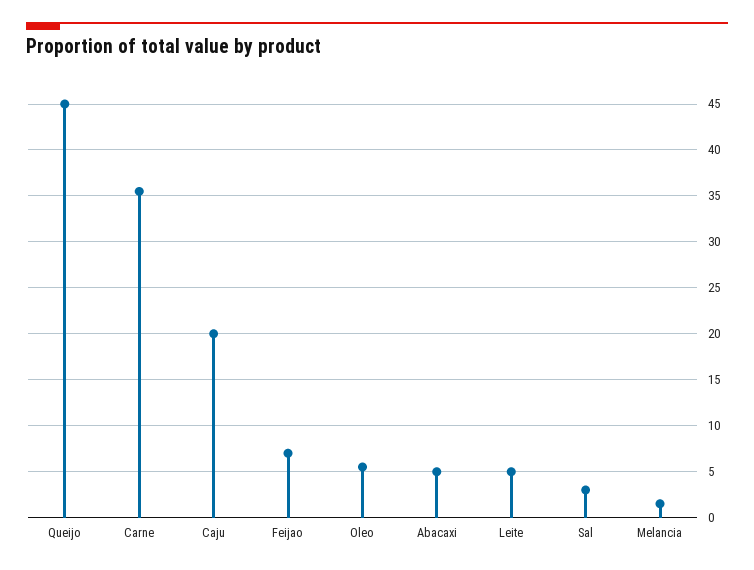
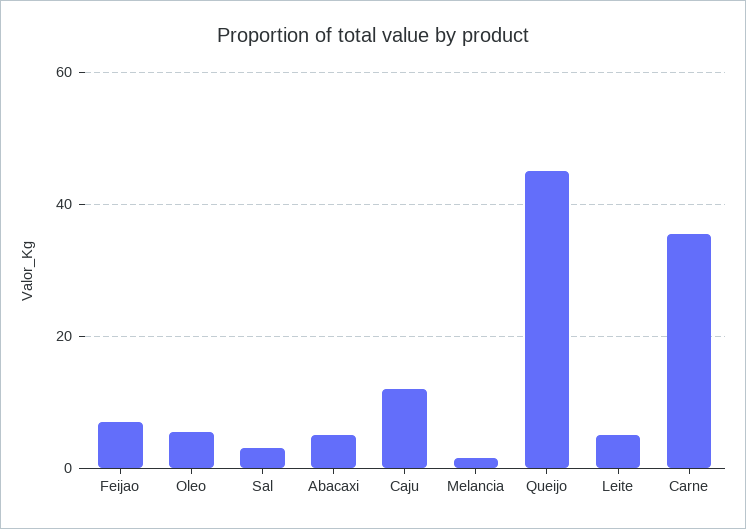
Caju: 20 -> 12

